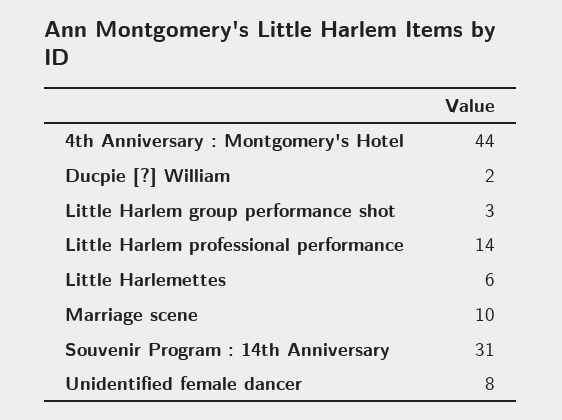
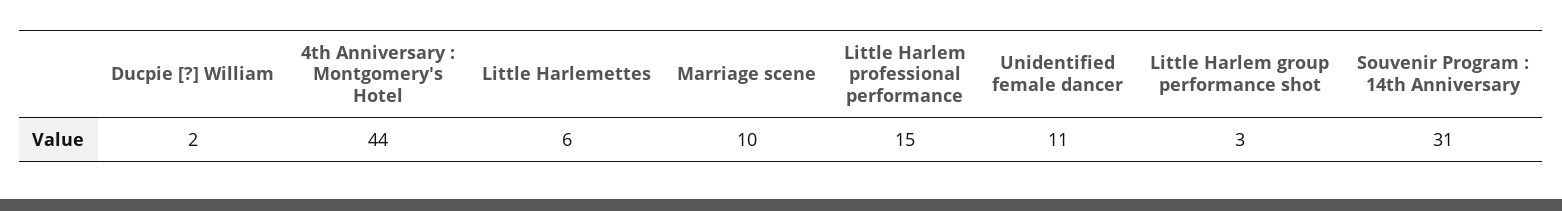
Little Harlem professional performance: 14 -> 15
Unidentified female dancer: 8 -> 11

